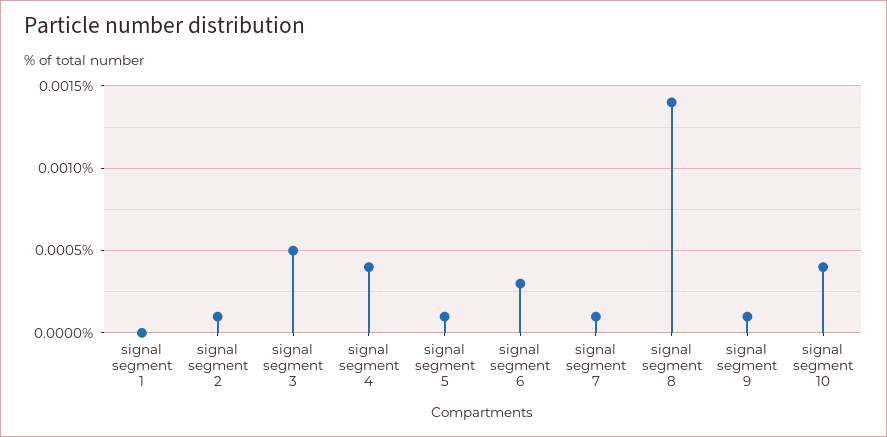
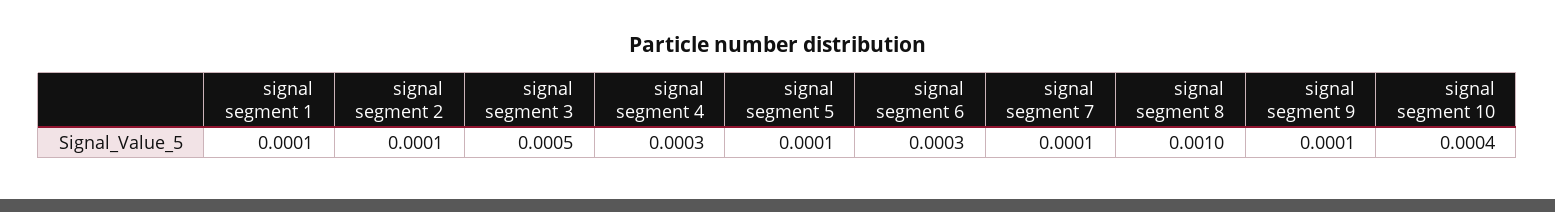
signal segment 1: 0 -> 0.0001
signal segment 4: 0.0004 -> 0.0003
signal segment 8: 0.0014 -> 0.001

